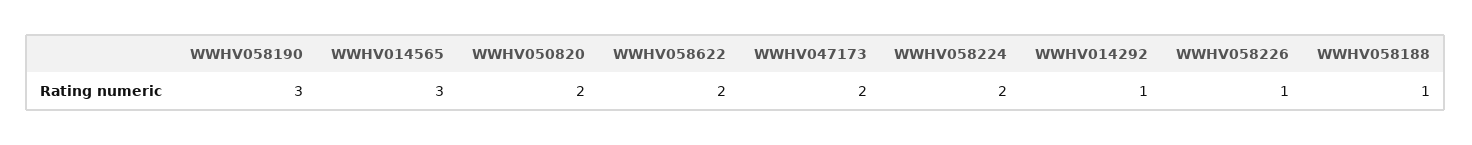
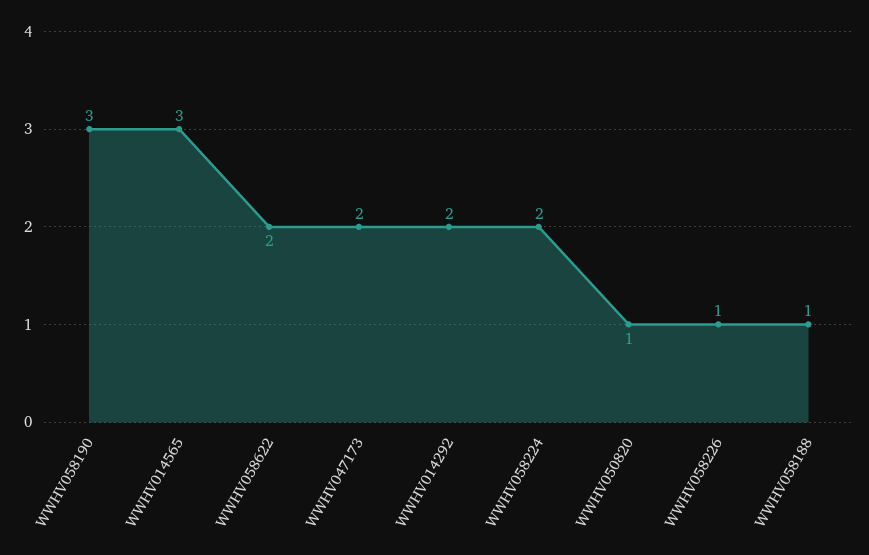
WWHV050820: 2 -> 1
WWHV014292: 1 -> 2

